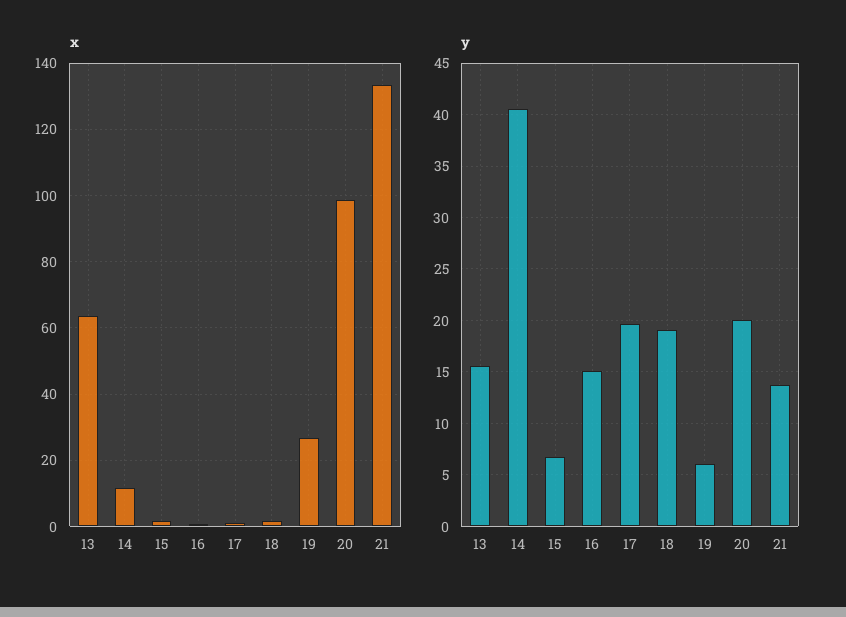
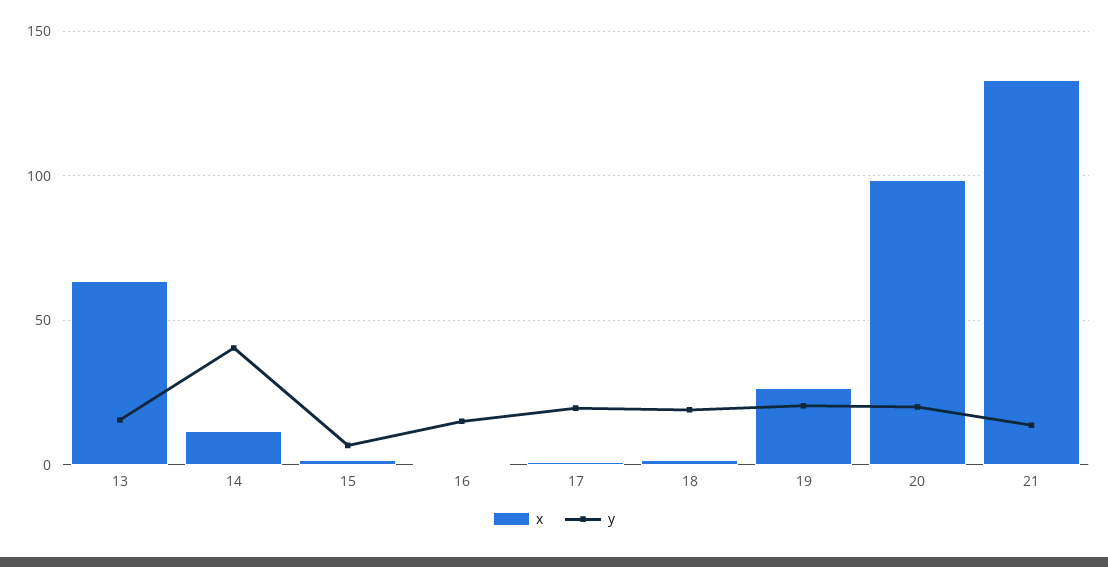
y, 19: 6 -> 20

